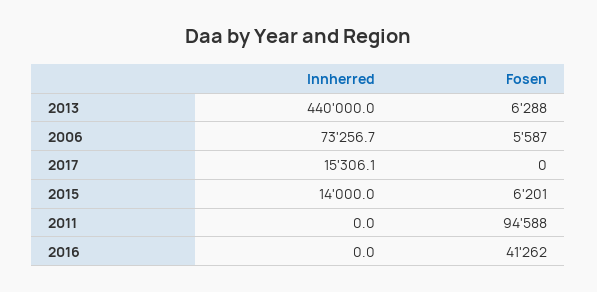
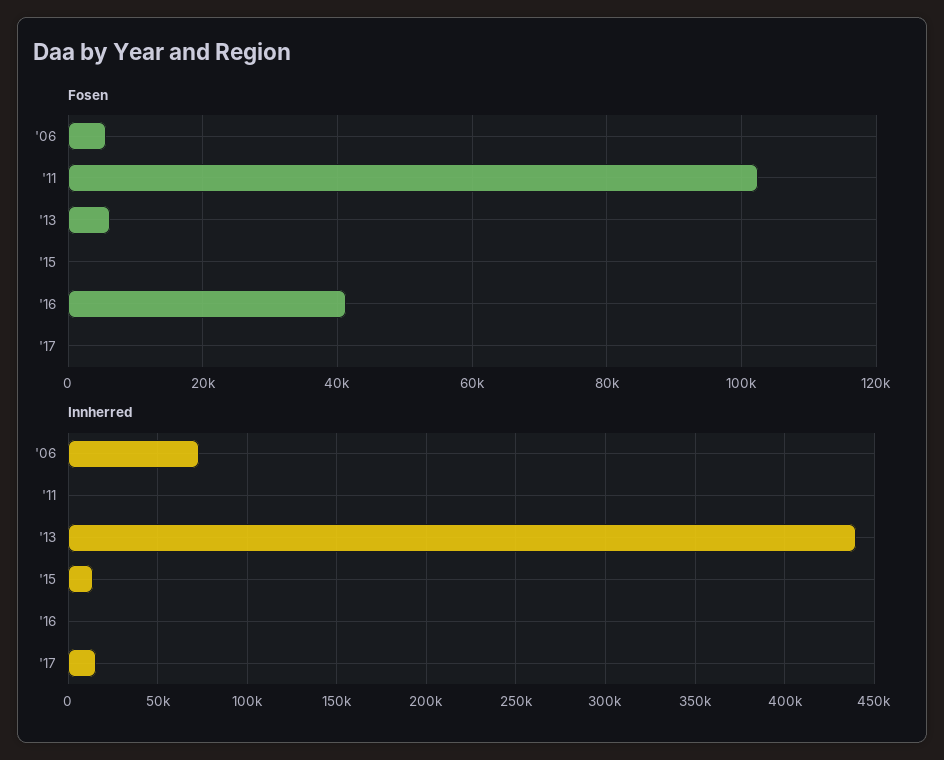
Fosen, 2015: 6201 -> 0
Fosen, 2011: 94588 -> 102000

